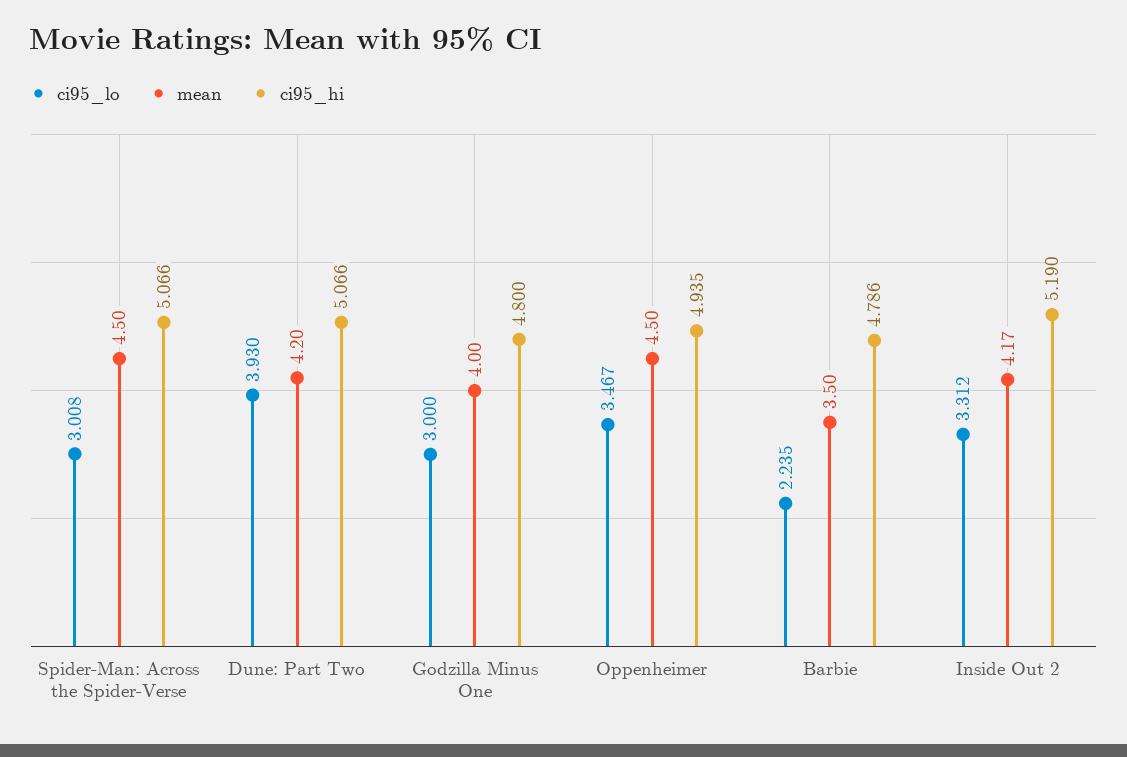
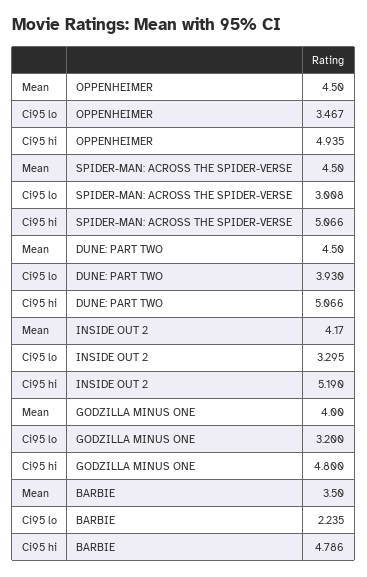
mean, Dune: Part Two: 4.2 -> 4.5
ci95_lo, Godzilla Minus One: 3 -> 3.2
ci95_lo, Inside Out 2: 3.312 -> 3.295

